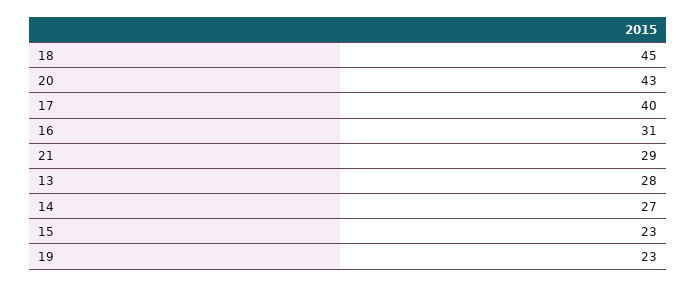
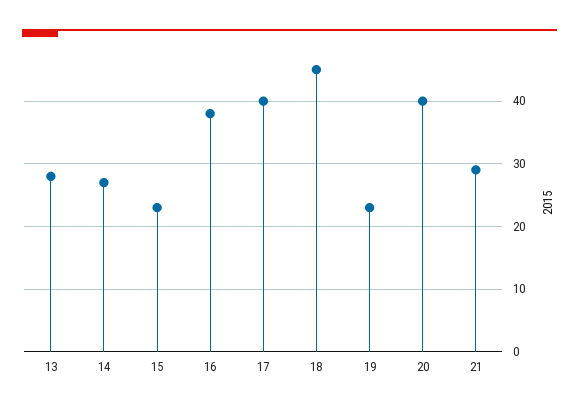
20: 43 -> 40
16: 31 -> 38

